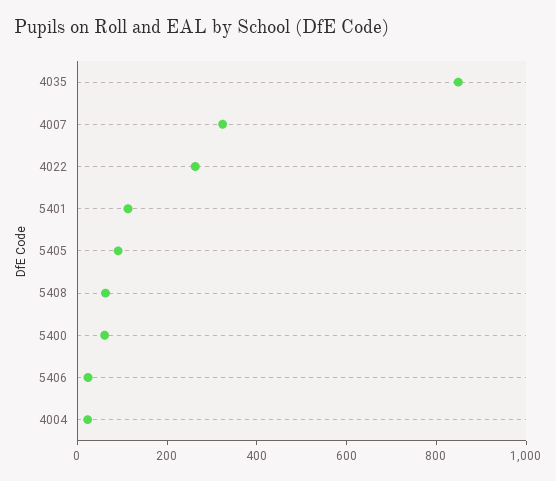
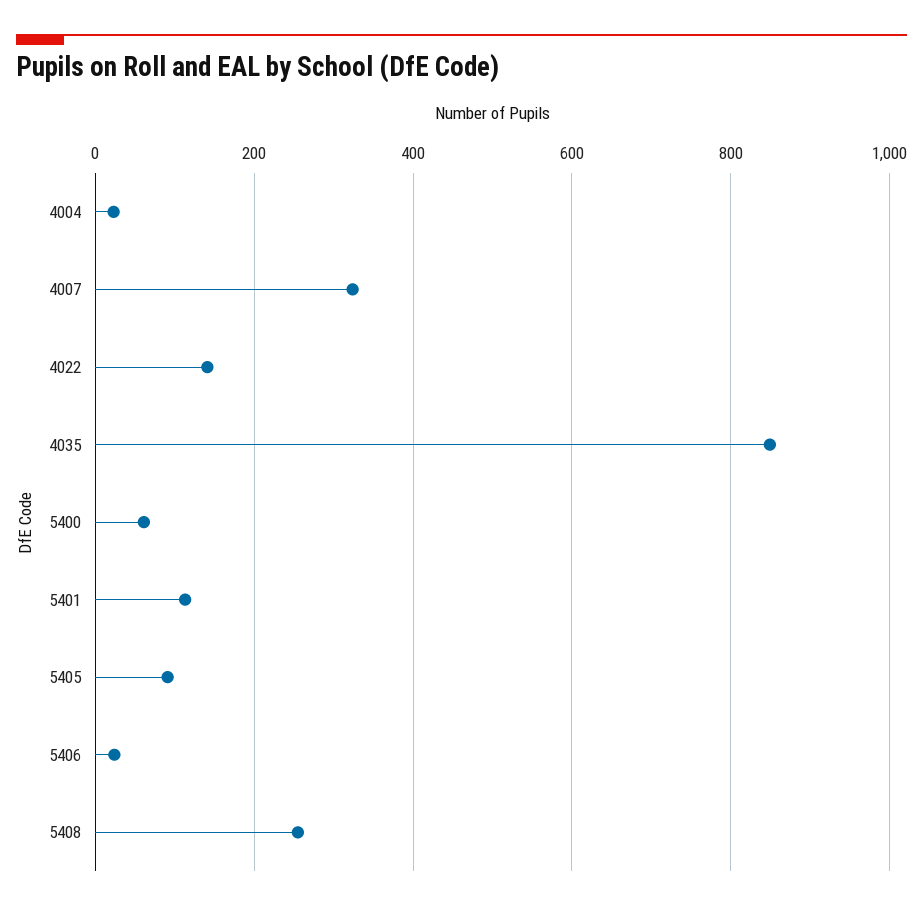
4022: 250 -> 140
5408: 50 -> 260

